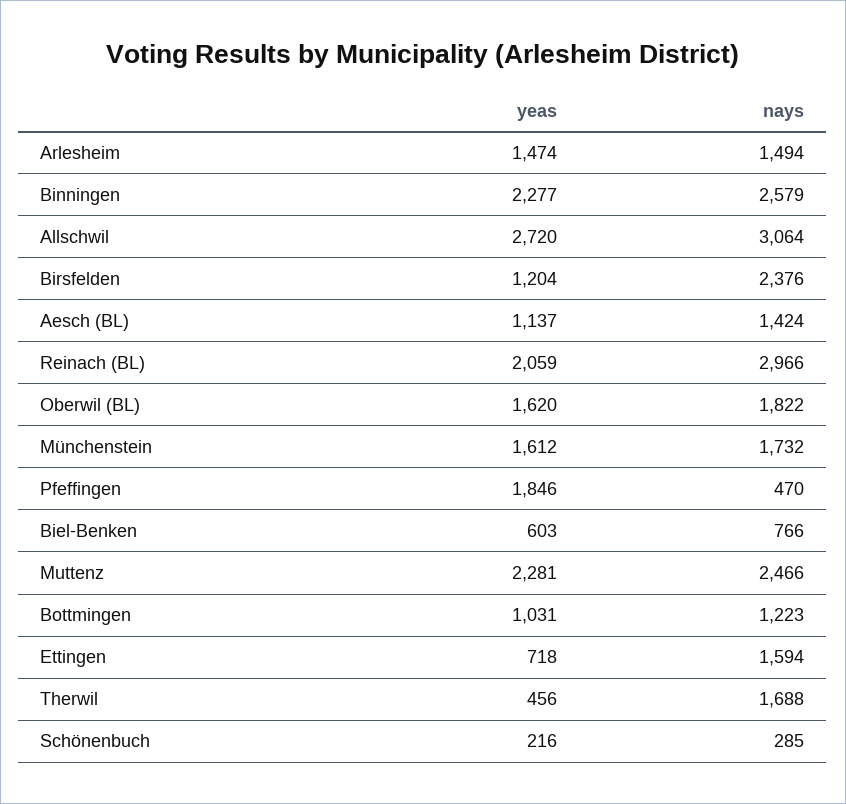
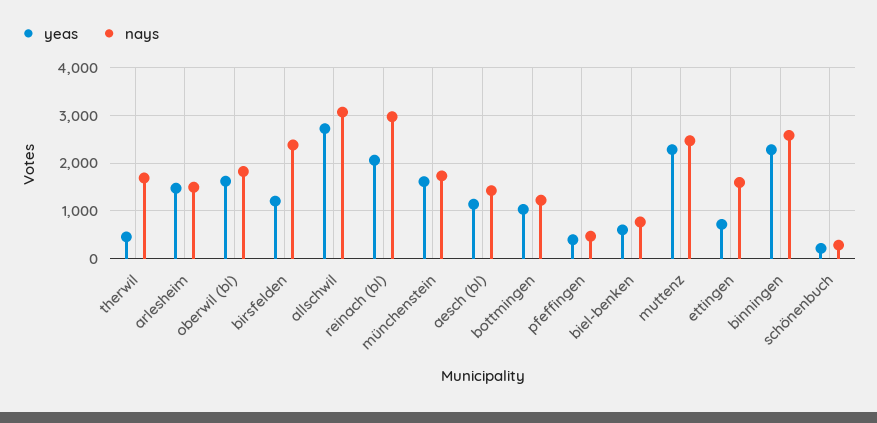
yeas, Pfeffingen: 1846 -> 400

